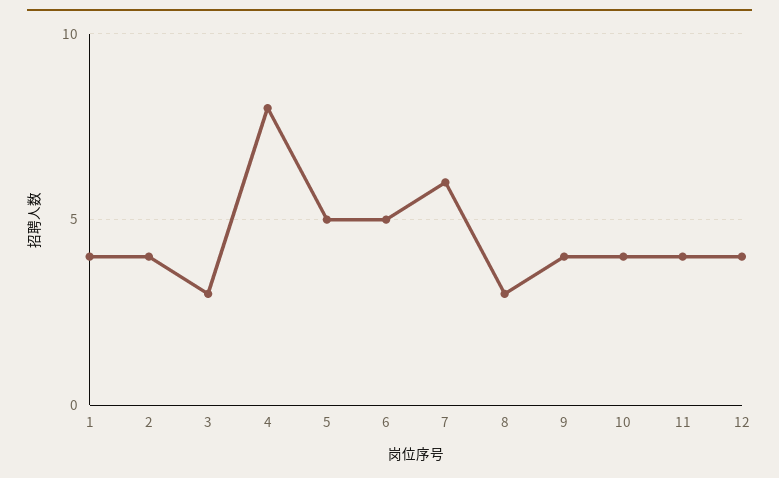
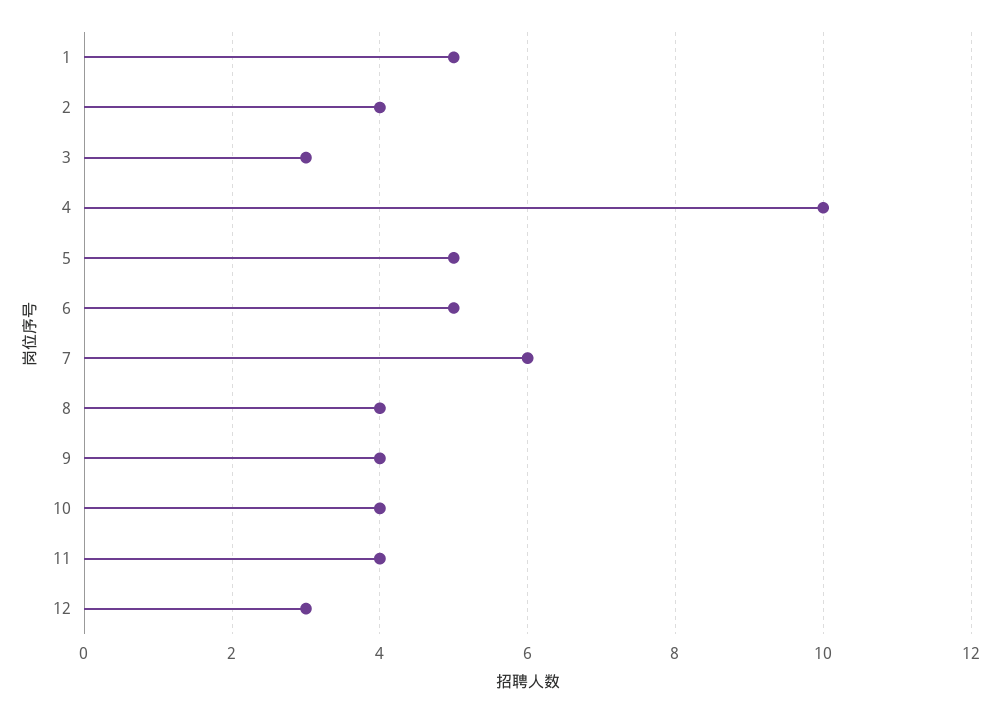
1: 4 -> 5
4: 8 -> 10
8: 3 -> 4
12: 4 -> 3

